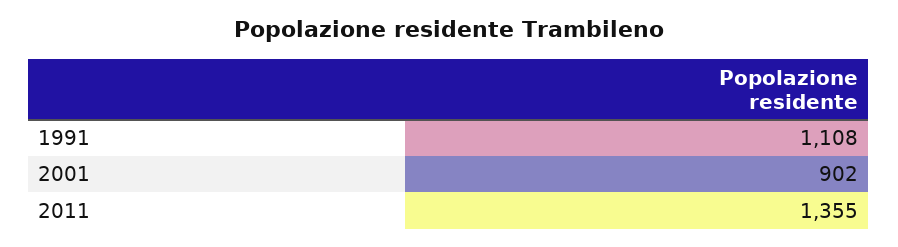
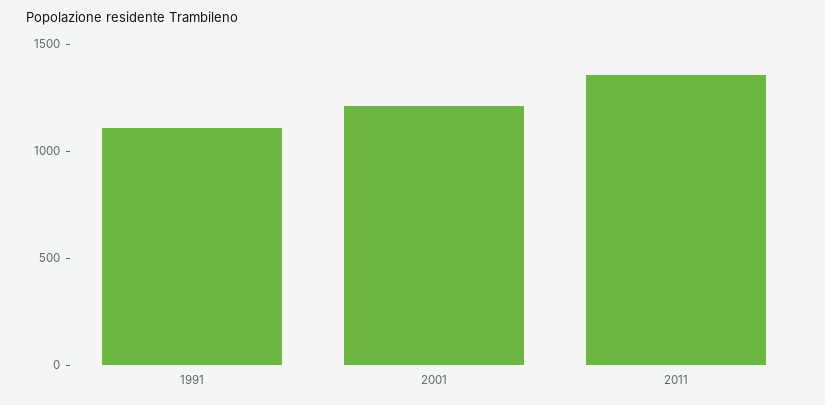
2001: 902 -> 1200

